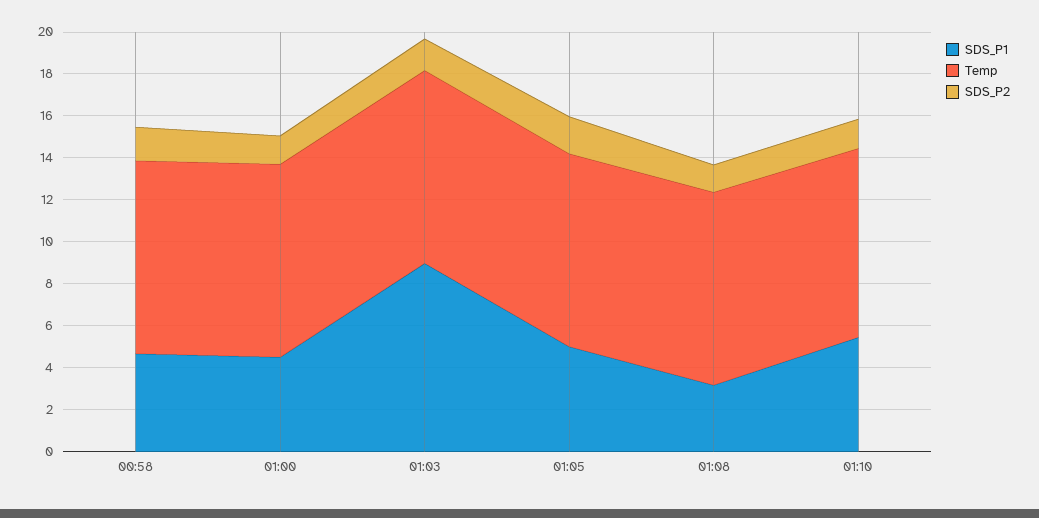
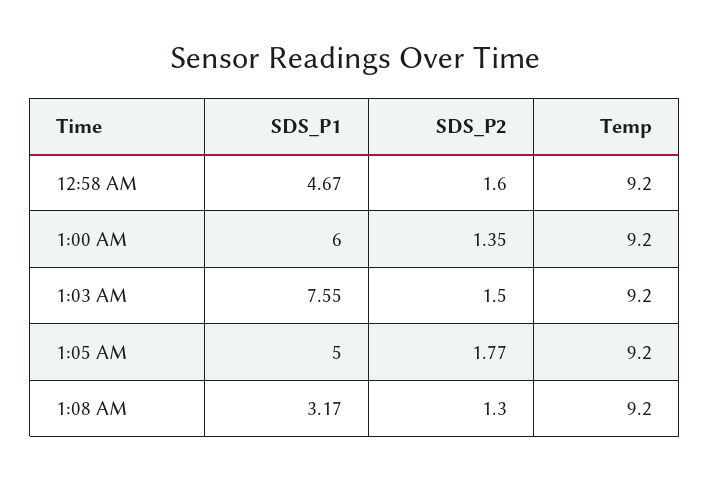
SDS_P1, 01:00: 4.5 -> 6
SDS_P1, 01:03: 9 -> 7.55
SDS_P1, 01:10: 5.5 -> none
Temp, 01:10: 9 -> none
SDS_P2, 01:10: 1.5 -> none

